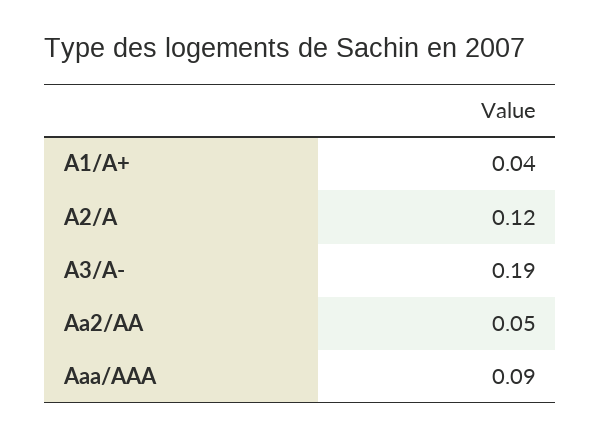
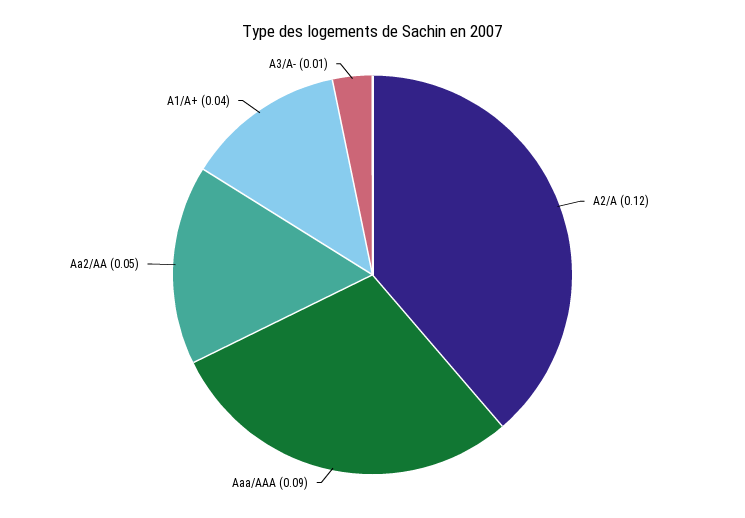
A3/A-: 0.19 -> 0.01

